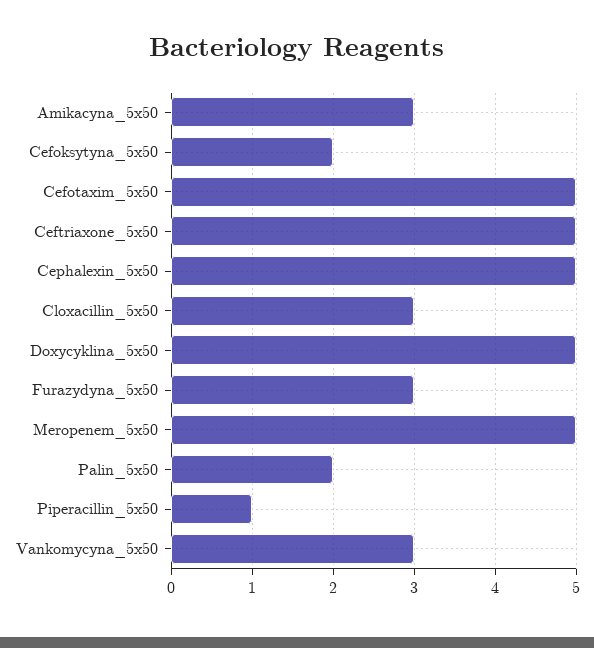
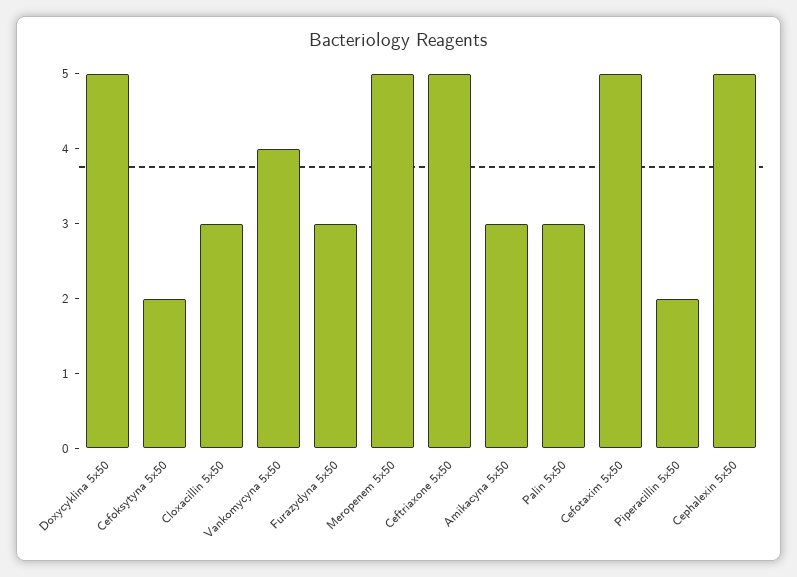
Palin_5x50: 2 -> 3
Piperacillin_5x50: 1 -> 2
Vankomycyna_5x50: 3 -> 4

